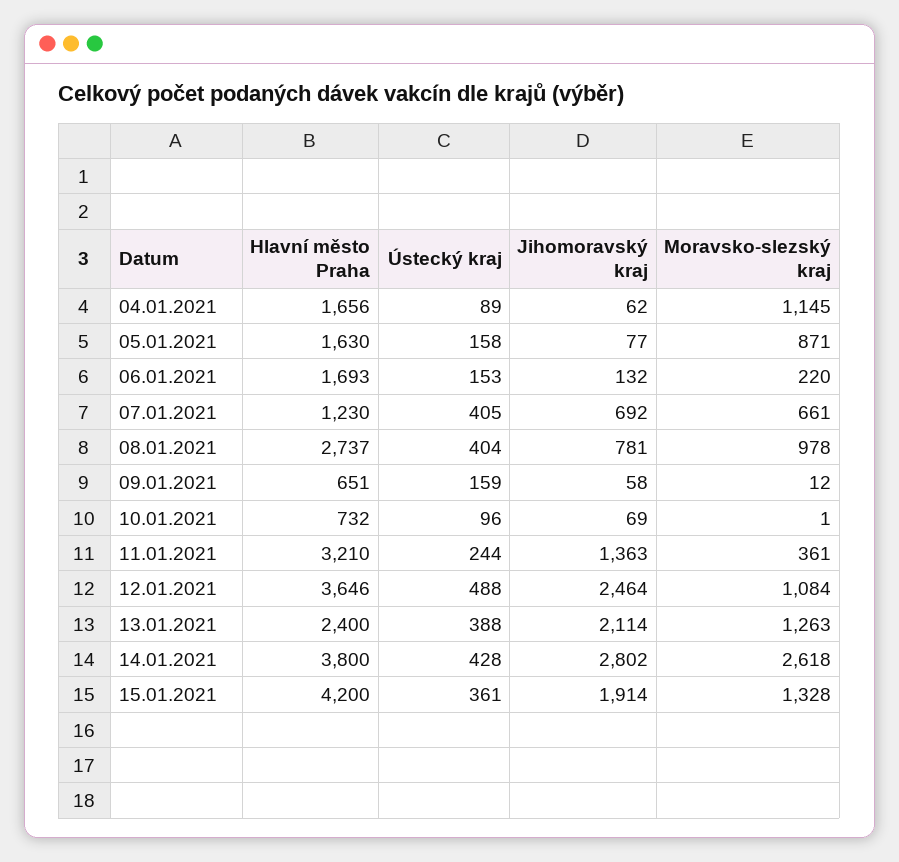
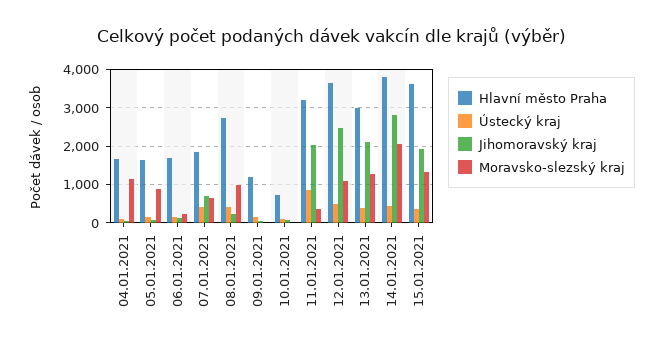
Hlavní město Praha, 07.01.2021: 1230 -> 1800
Jihomoravský kraj, 08.01.2021: 781 -> 200
Hlavní město Praha, 09.01.2021: 651 -> 1200
Ústecký kraj, 11.01.2021: 244 -> 800
Jihomoravský kraj, 11.01.2021: 1363 -> 2000
Hlavní město Praha, 13.01.2021: 2400 -> 3000
Moravsko-slezský kraj, 14.01.2021: 2618 -> 2000
Hlavní město Praha, 15.01.2021: 4200 -> 3600

